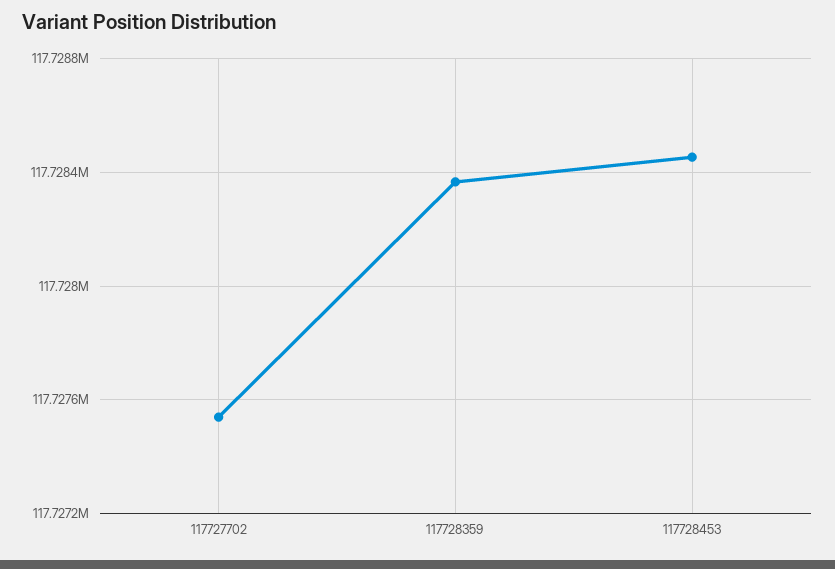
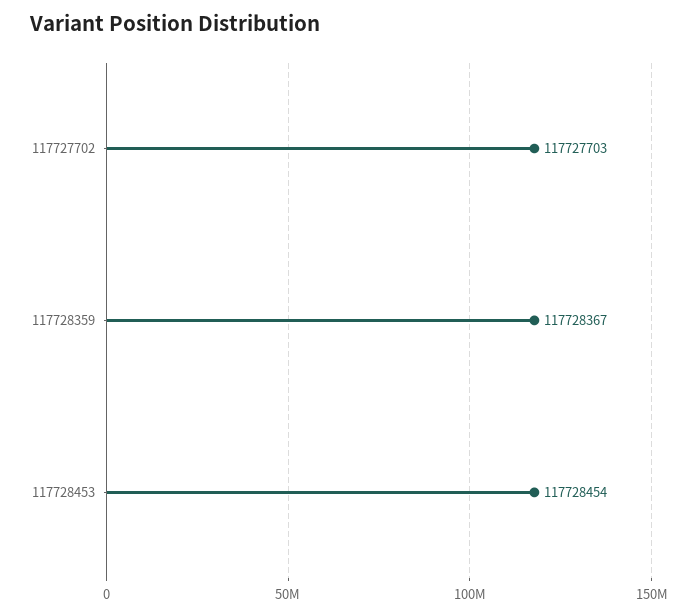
117727702: 117727550 -> 117727703

